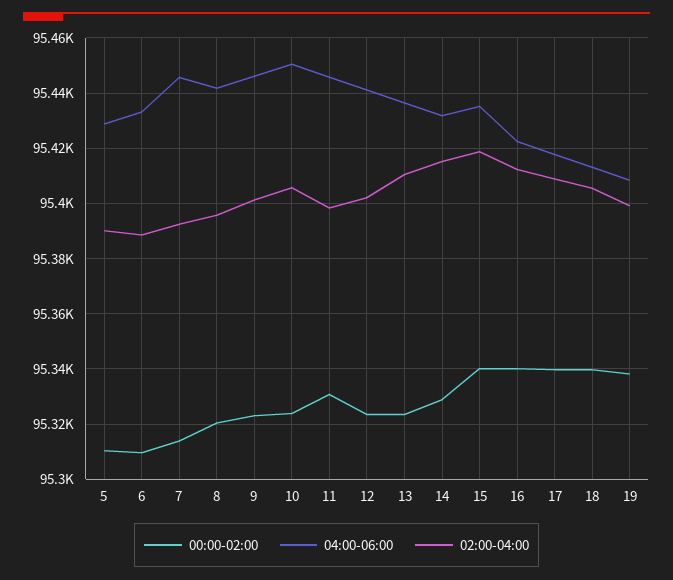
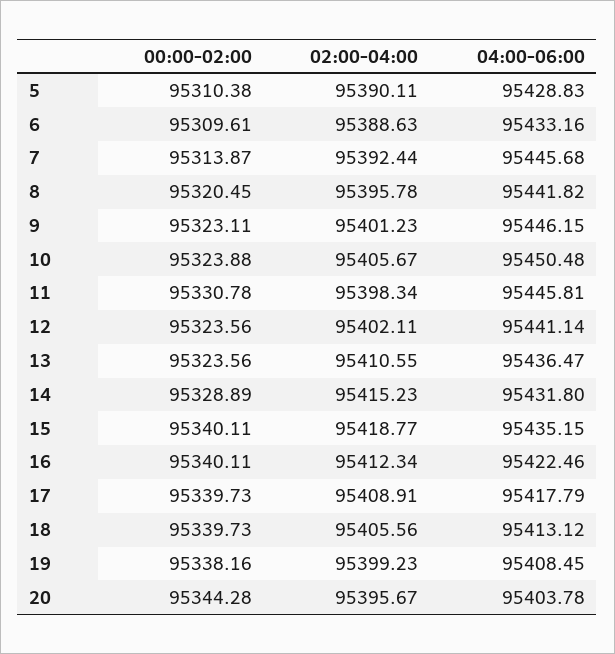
00:00-02:00, 20: none -> 95344.28
02:00-04:00, 20: none -> 95395.67
04:00-06:00, 20: none -> 95403.78

